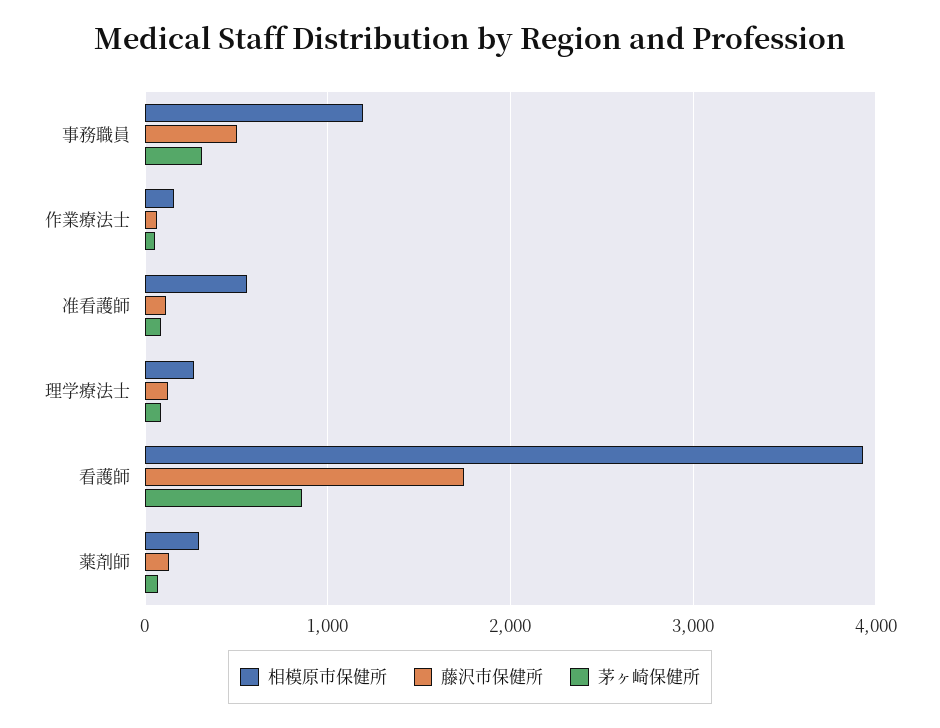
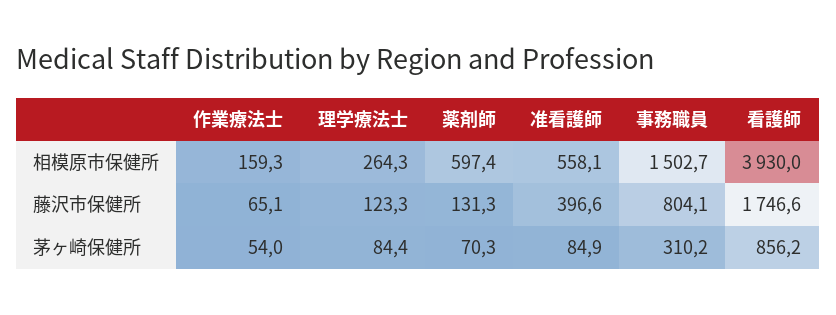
相模原市保健所, 事務職員: 1200 -> 1502.7
藤沢市保健所, 事務職員: 500 -> 804.1
藤沢市保健所, 准看護師: 100 -> 396.6
相模原市保健所, 薬剤師: 300 -> 597.4

